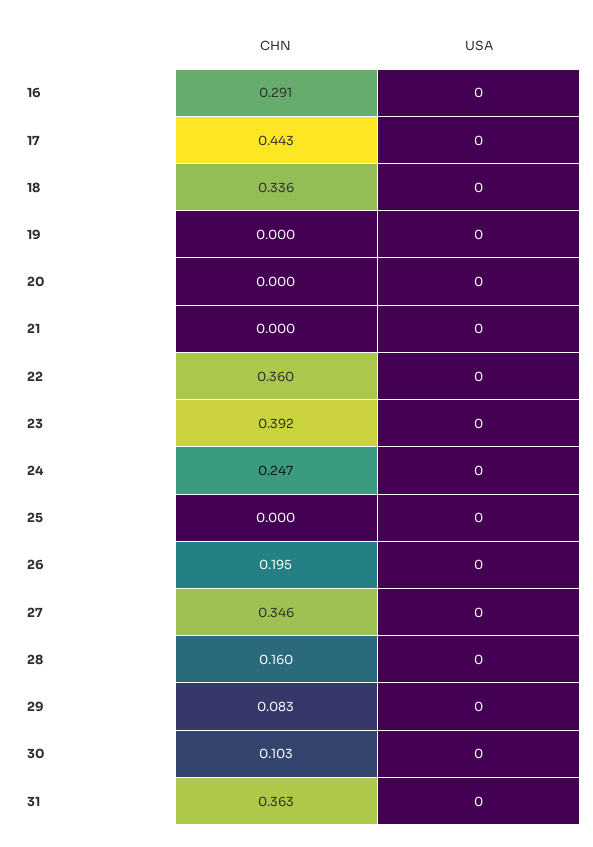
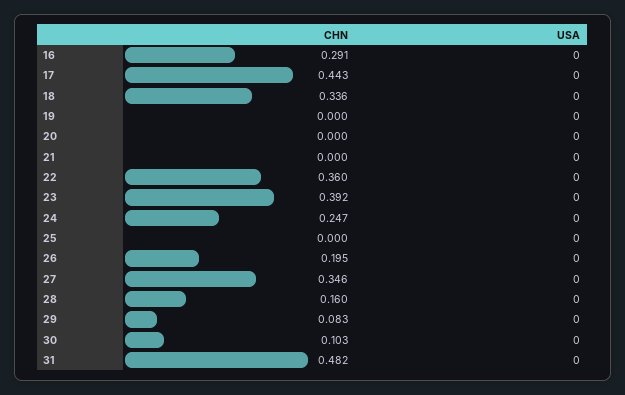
CHN, 31: 0.363 -> 0.482

